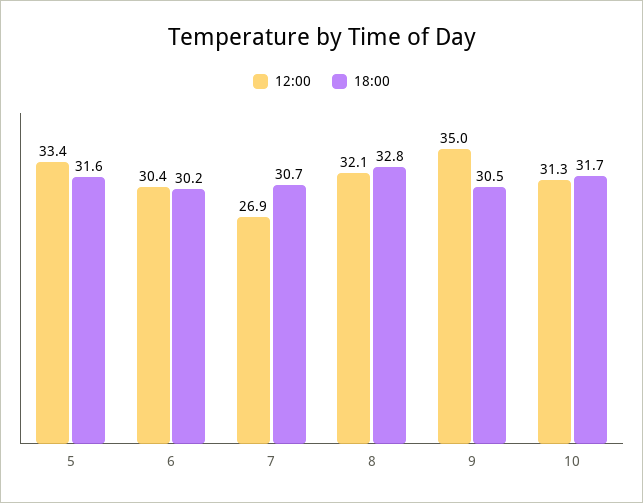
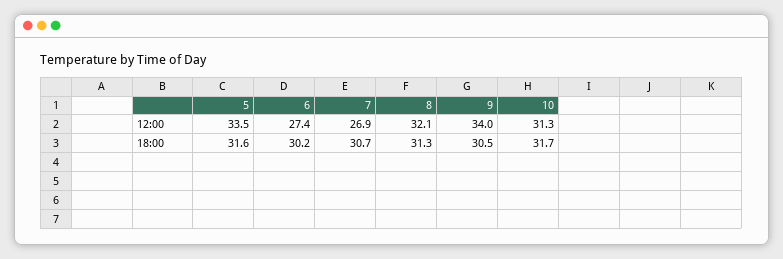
12:00, 5: 33.4 -> 33.5
12:00, 6: 30.4 -> 27.4
18:00, 8: 32.8 -> 31.3
12:00, 9: 35 -> 34

